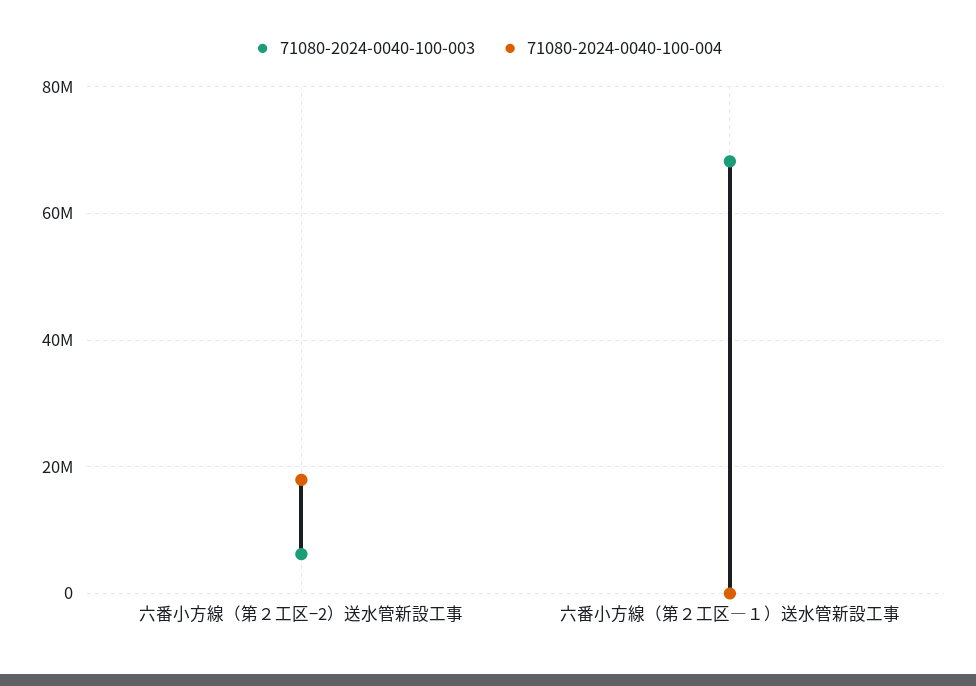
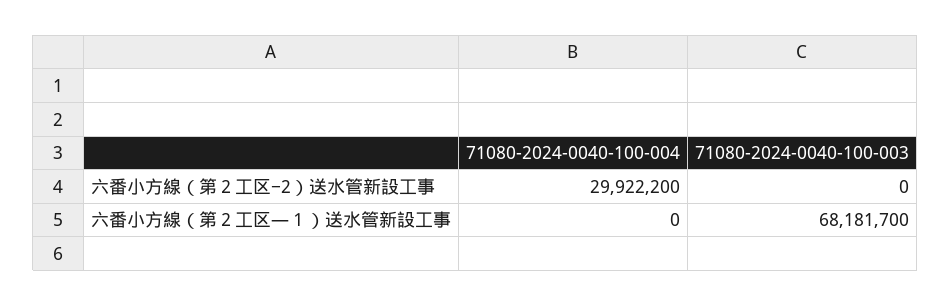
71080-2024-0040-100-003, 六番小方線（第２工区−2）送水管新設工事: 6000000 -> 0
71080-2024-0040-100-004, 六番小方線（第２工区−2）送水管新設工事: 18000000 -> 29922200

